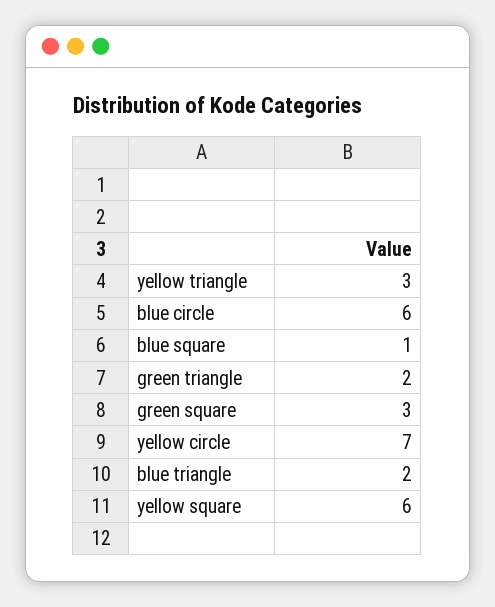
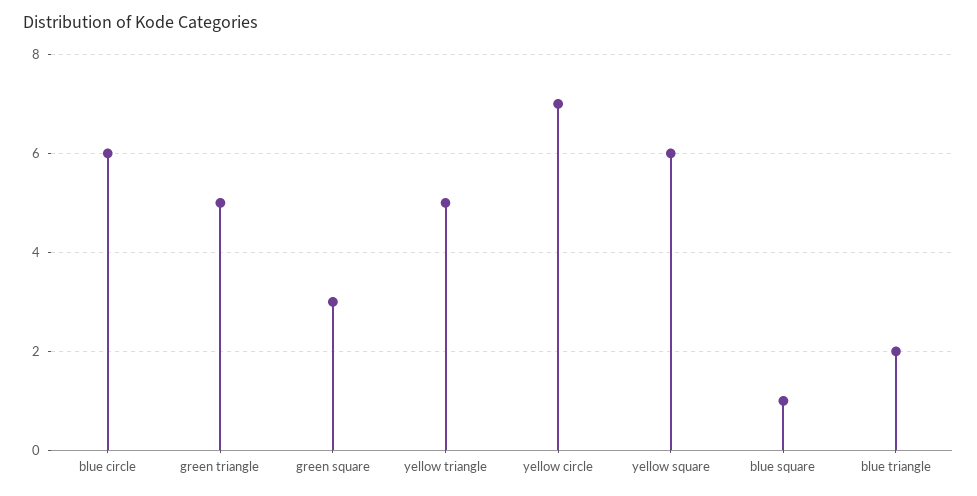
yellow triangle: 3 -> 5
green triangle: 2 -> 5

